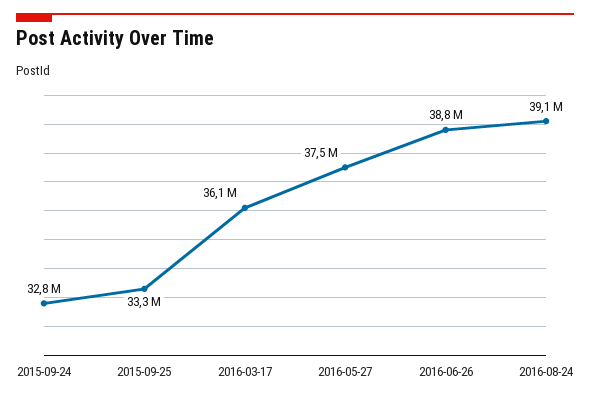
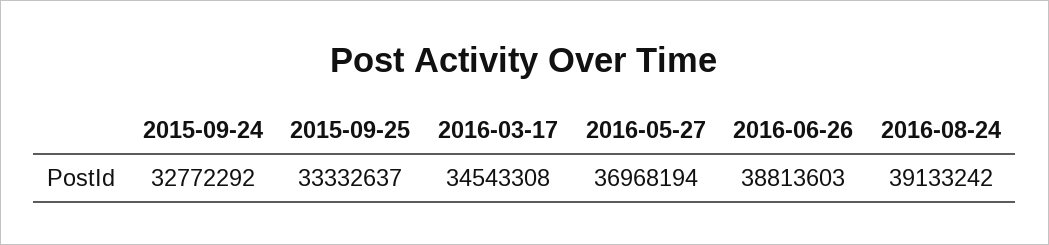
2016-03-17: 36100000 -> 34543308
2016-05-27: 37500000 -> 36968194

